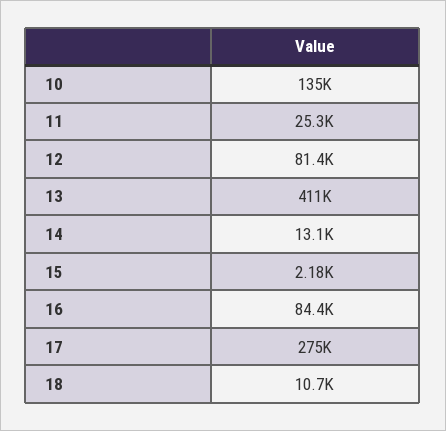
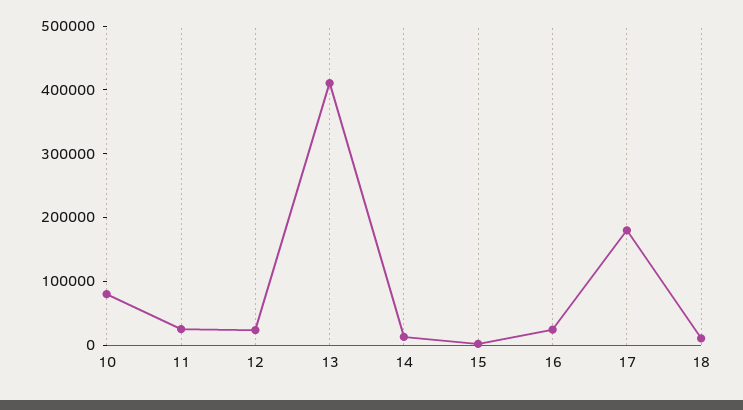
10: 135000 -> 80000
12: 81400 -> 20000
16: 84400 -> 20000
17: 275000 -> 180000

